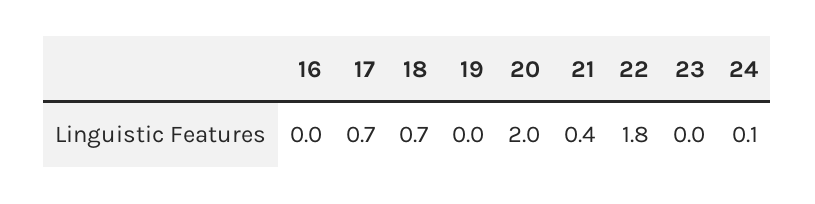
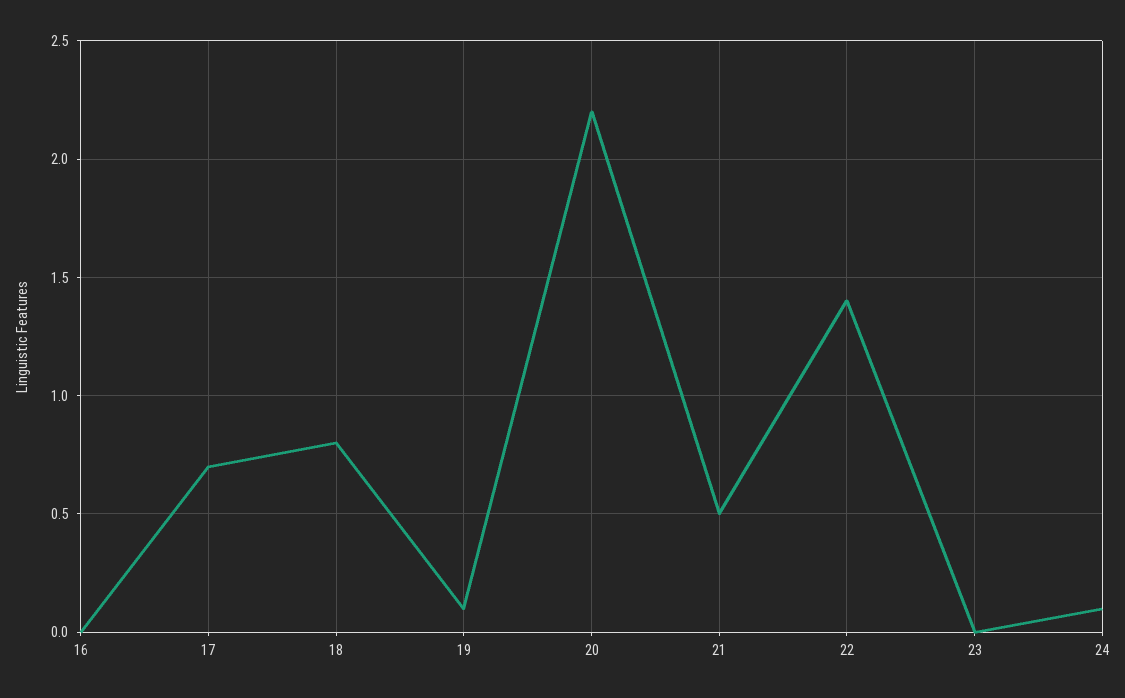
18: 0.7 -> 0.8
19: 0 -> 0.1
20: 2 -> 2.2
21: 0.4 -> 0.5
22: 1.8 -> 1.4

